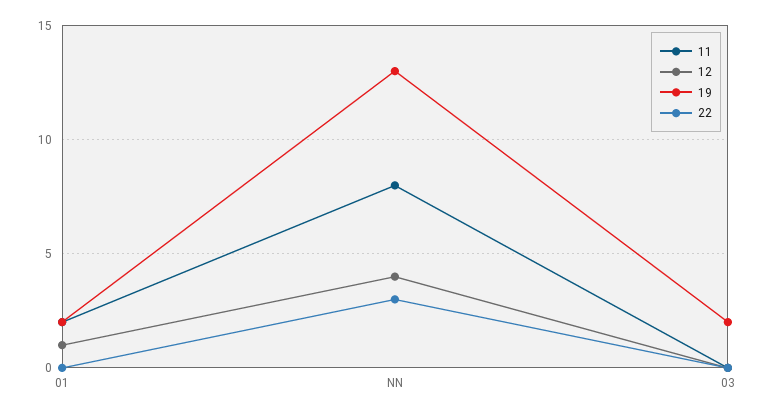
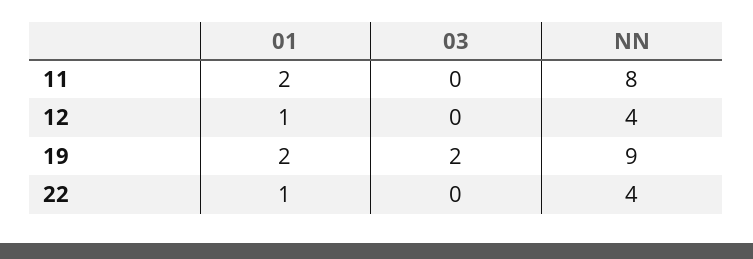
22, 01: 0 -> 1
19, NN: 13 -> 9
22, NN: 3 -> 4

